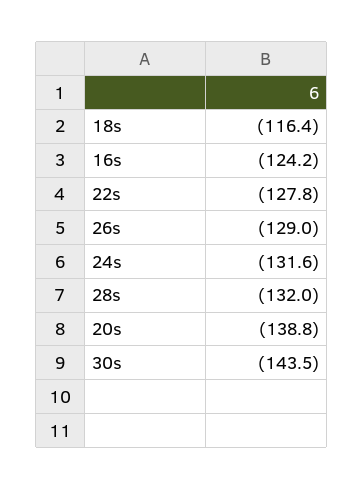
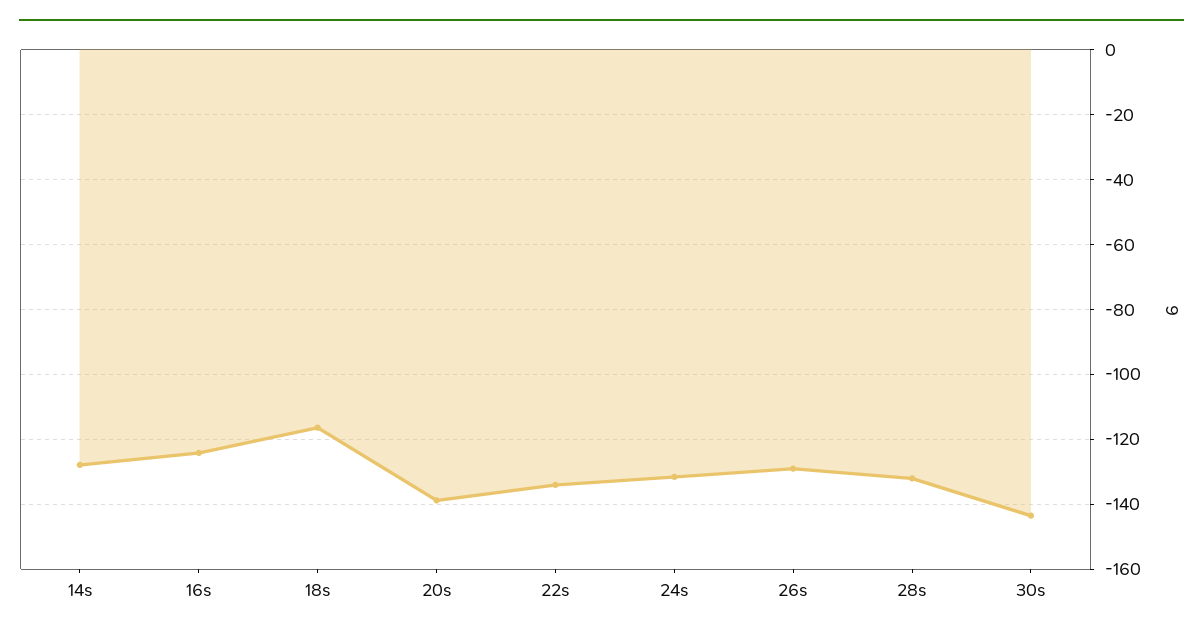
22s: -127.8 -> -134
14s: none -> -128

